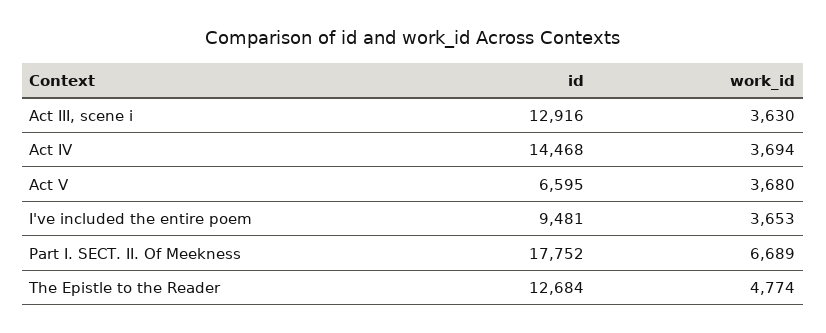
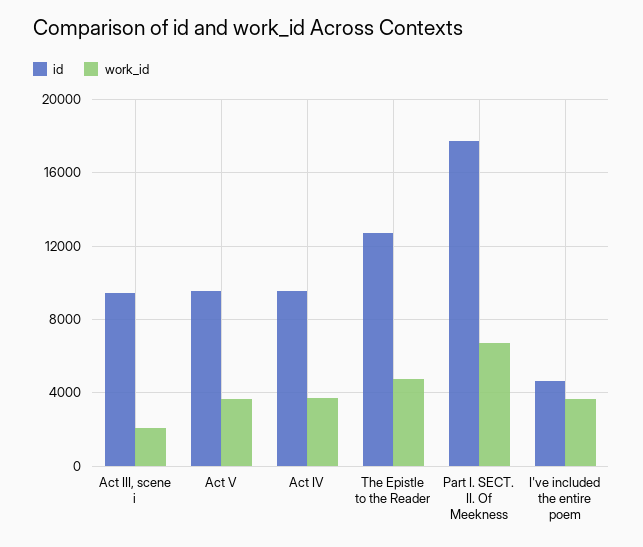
id, Act III, scene i: 12916 -> 9500
work_id, Act III, scene i: 3630 -> 2000
id, Act IV: 14468 -> 9500
id, Act V: 6595 -> 9500
id, I've included the entire poem: 9481 -> 4500

